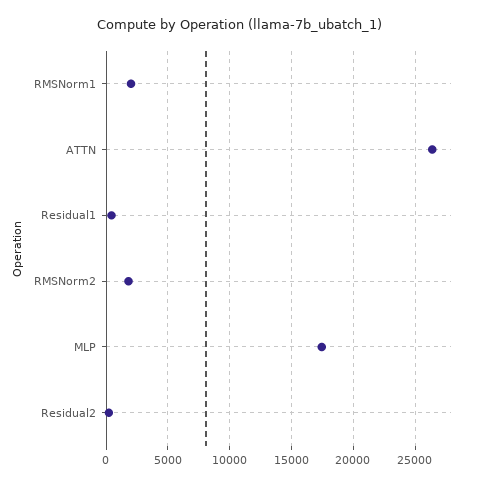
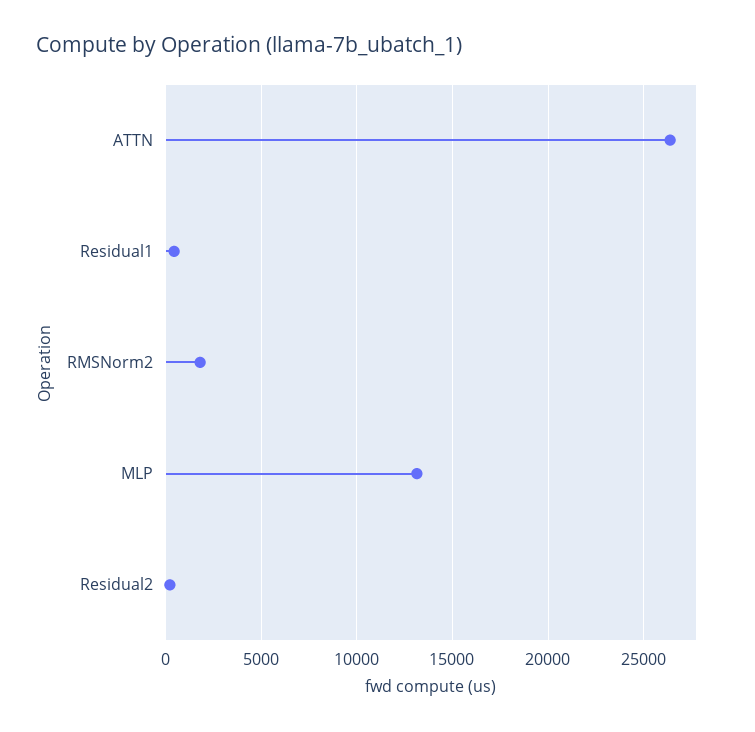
RMSNorm1: 2000 -> none
MLP: 17500 -> 13000

